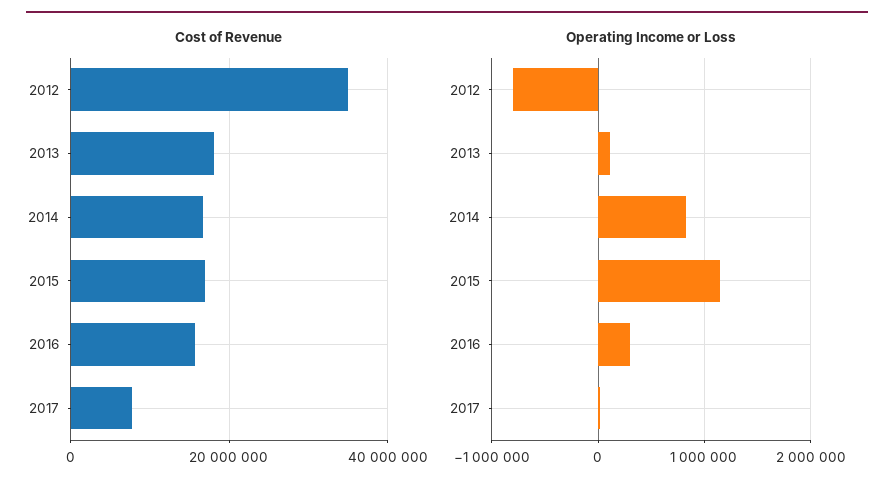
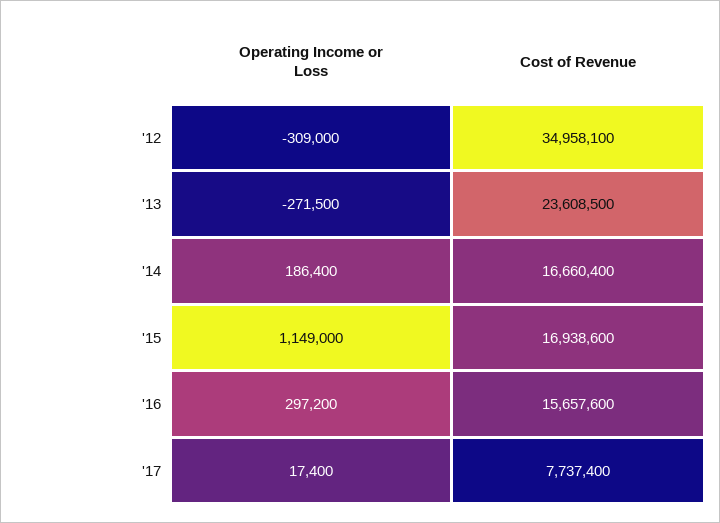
Cost of Revenue, 2013: 18000000 -> 23608500
Operating Income or Loss, 2012: -800000 -> -309000
Operating Income or Loss, 2013: 100000 -> -271500
Operating Income or Loss, 2014: 800000 -> 186400

